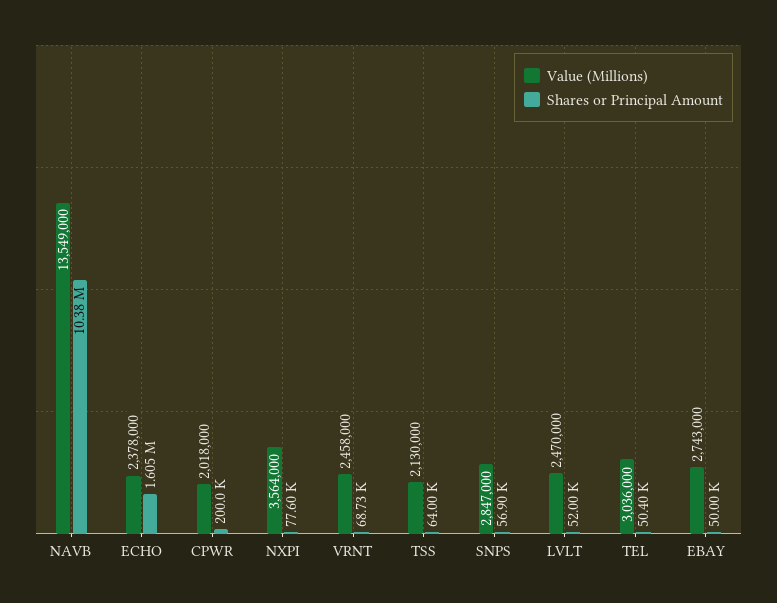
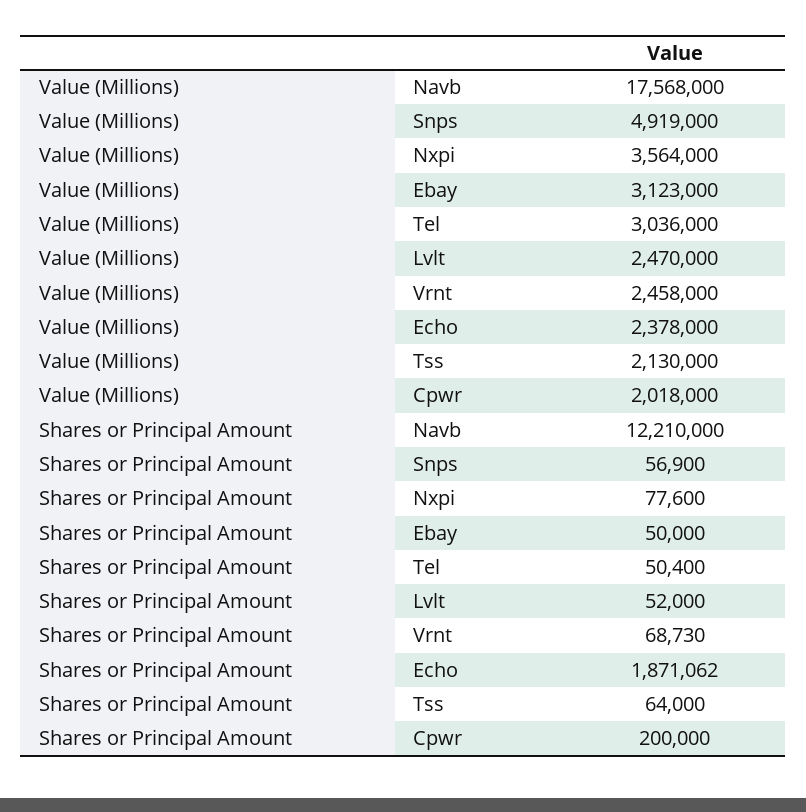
Value (Millions), NAVB: 13549000 -> 17568000
Shares or Principal Amount, NAVB: 10380000 -> 12210000
Shares or Principal Amount, ECHO: 1605000 -> 1871062
Value (Millions), SNPS: 2847000 -> 4919000
Value (Millions), EBAY: 2743000 -> 3123000

